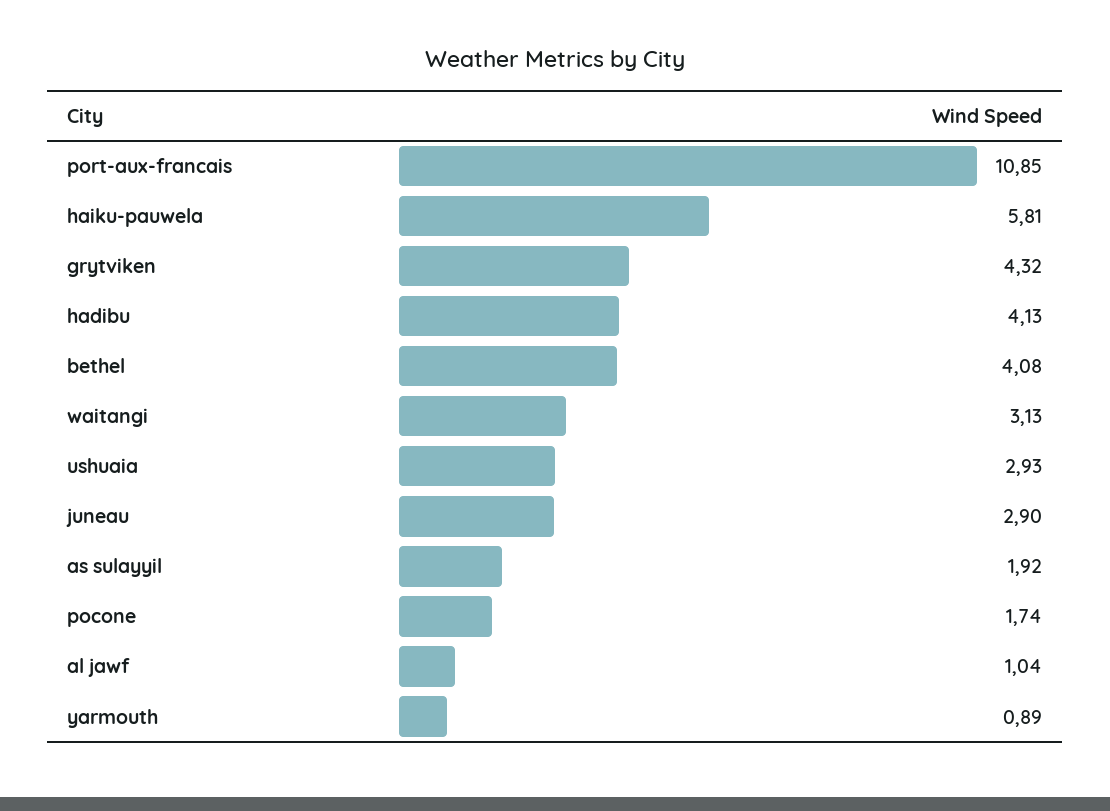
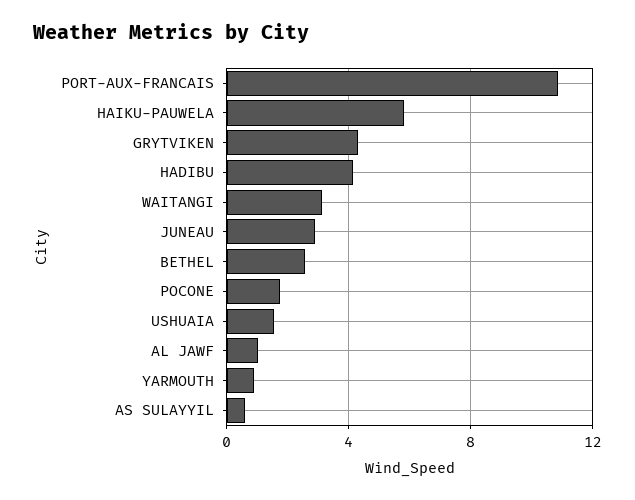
bethel: 4.08 -> 2.5
ushuaia: 2.93 -> 1.5
as sulayyil: 1.92 -> 0.5

